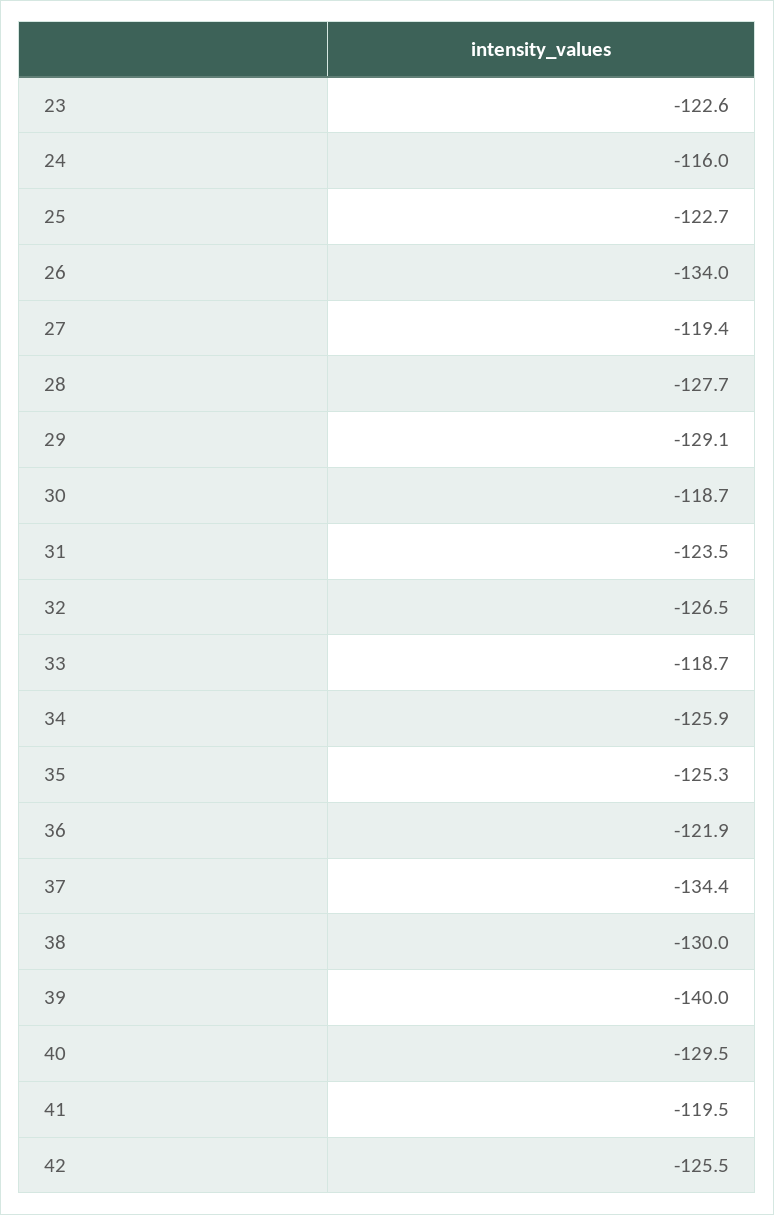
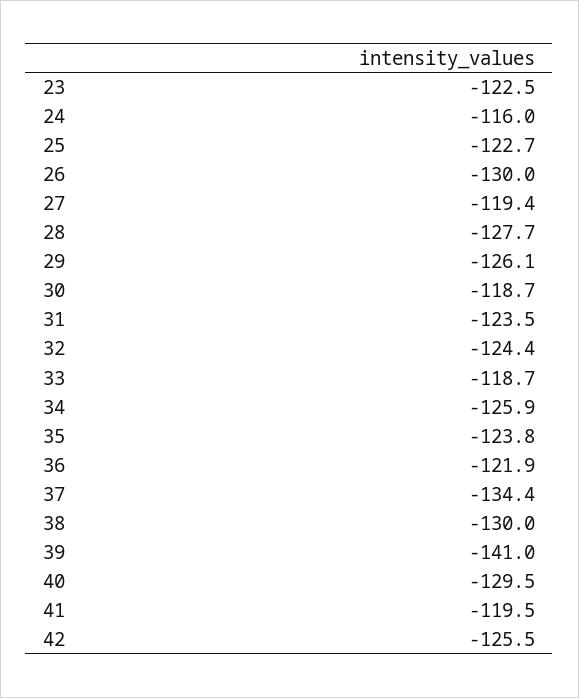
23: -122.6 -> -122.5
26: -134 -> -130
29: -129.1 -> -126.1
32: -126.5 -> -124.4
35: -125.3 -> -123.8
39: -140 -> -141

